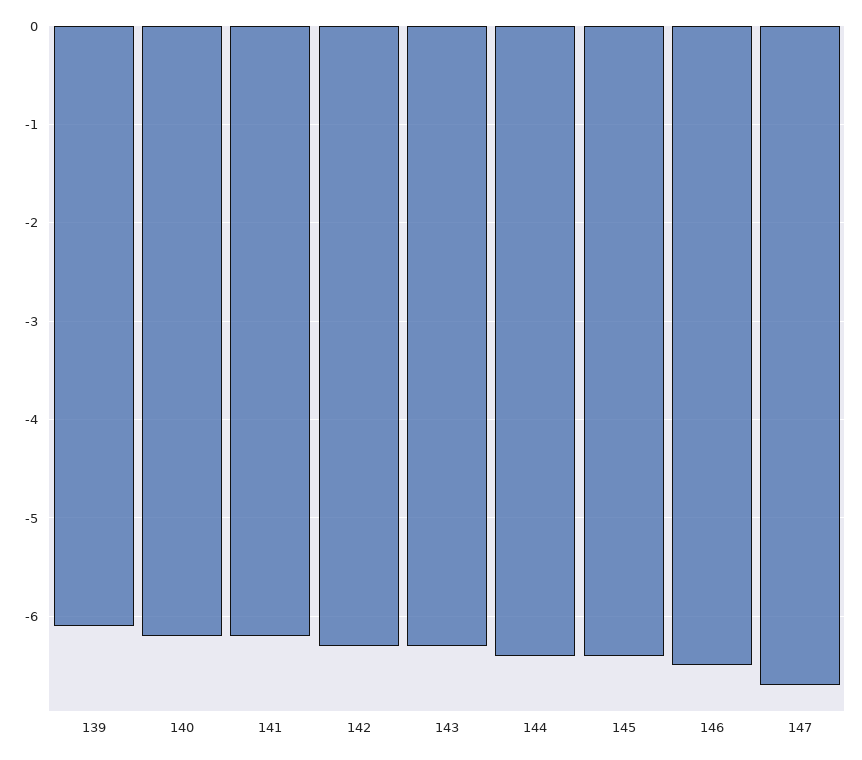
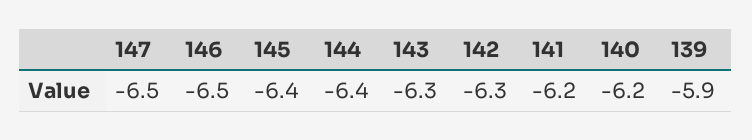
139: -6.1 -> -5.9
147: -6.7 -> -6.5

